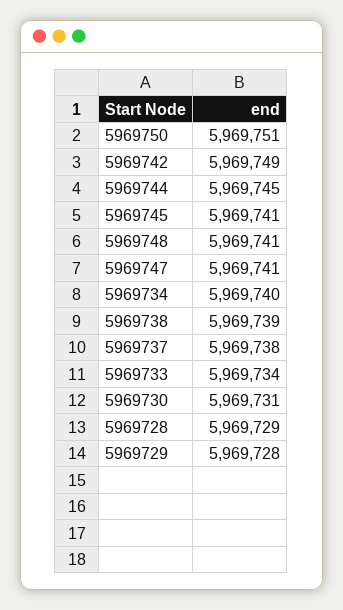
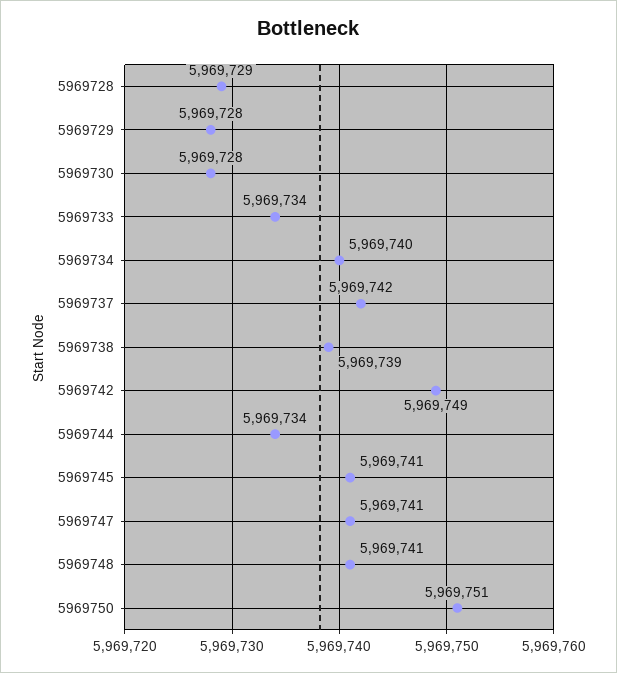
5969744: 5969745 -> 5969734
5969737: 5969738 -> 5969742
5969730: 5969731 -> 5969728

